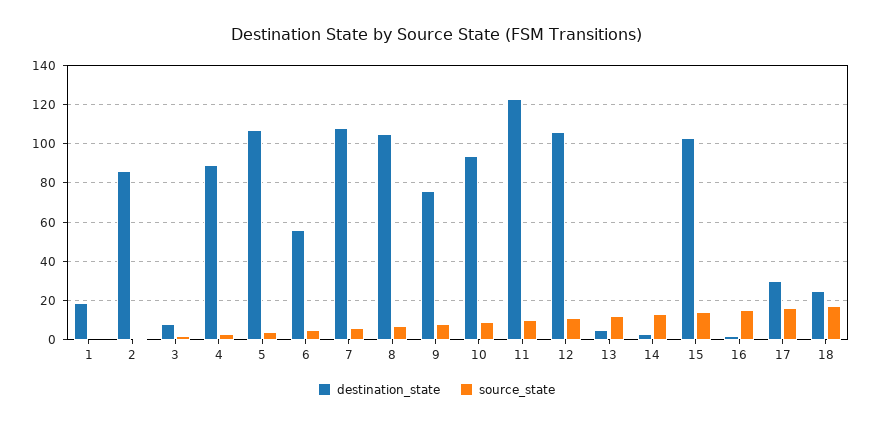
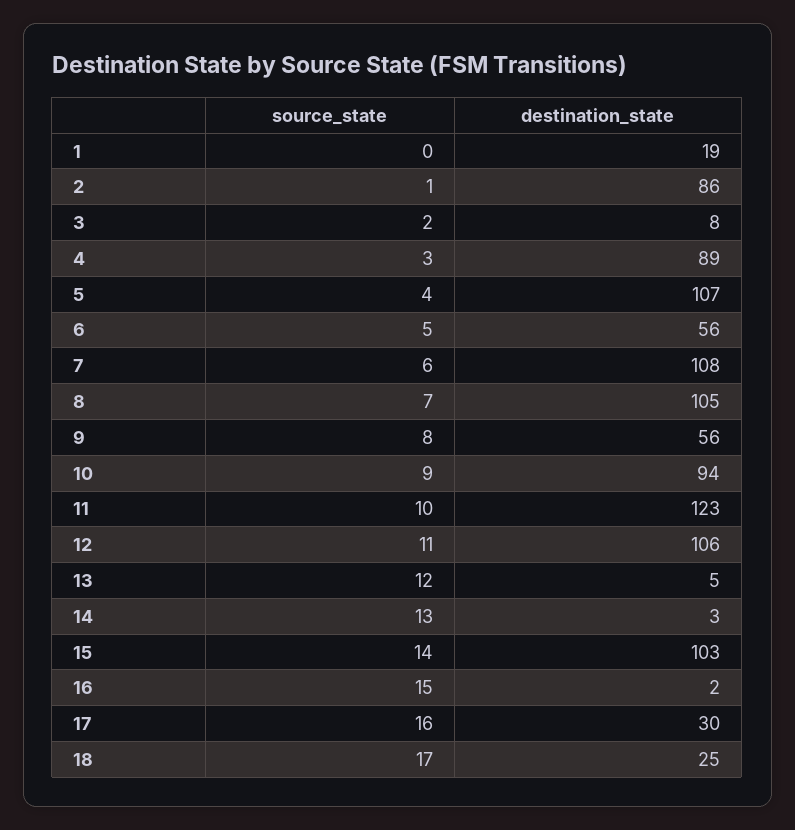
destination_state, 9: 75 -> 56

